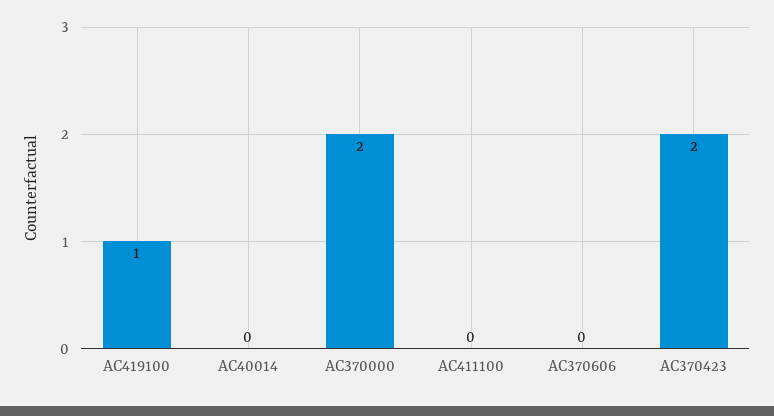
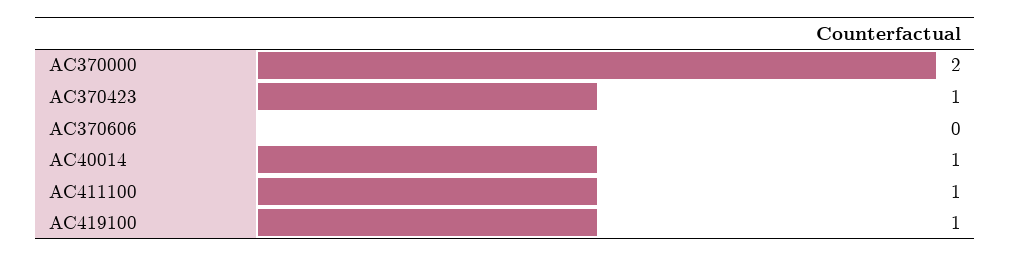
AC40014: 0 -> 1
AC411100: 0 -> 1
AC370423: 2 -> 1

